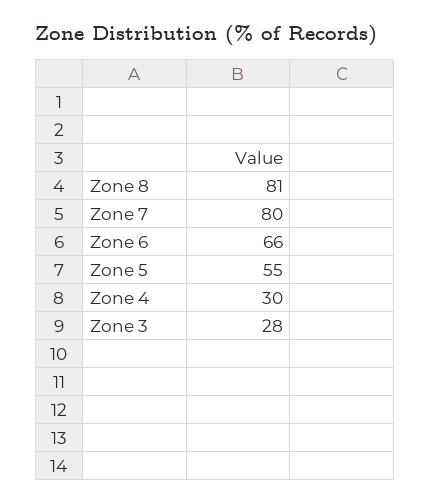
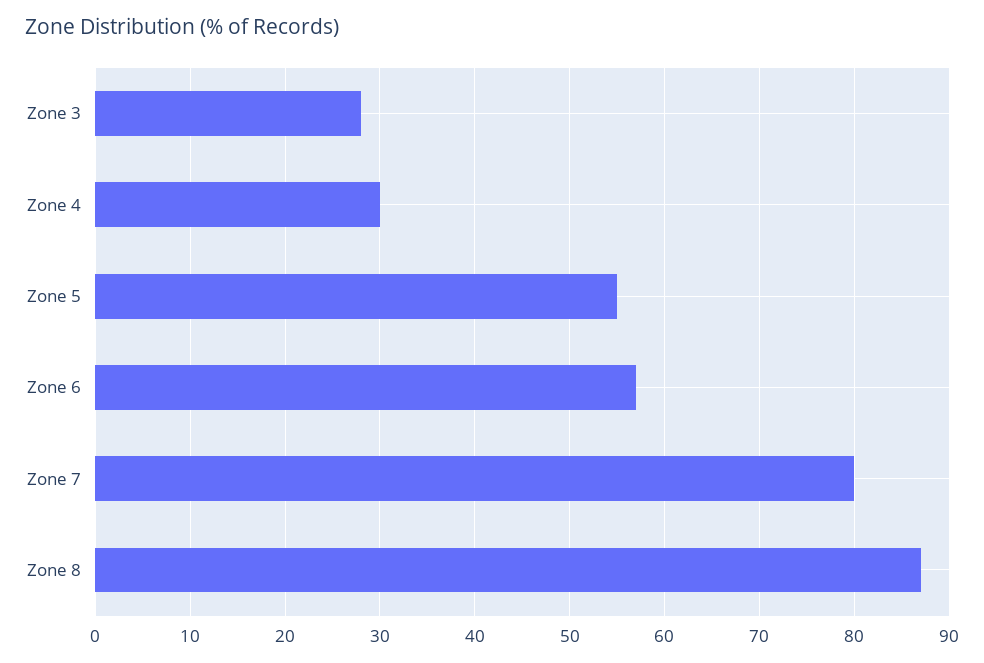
Zone 8: 81 -> 87
Zone 6: 66 -> 57

